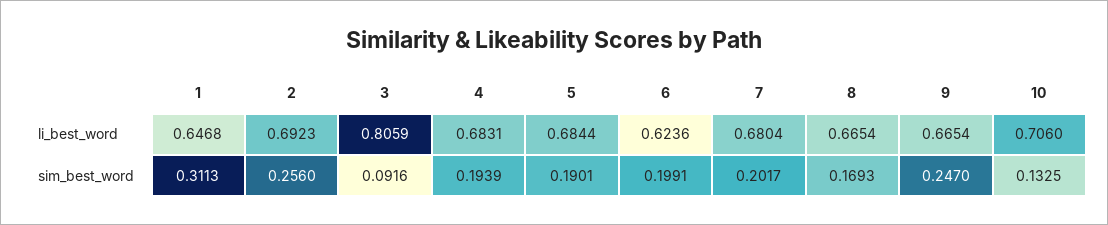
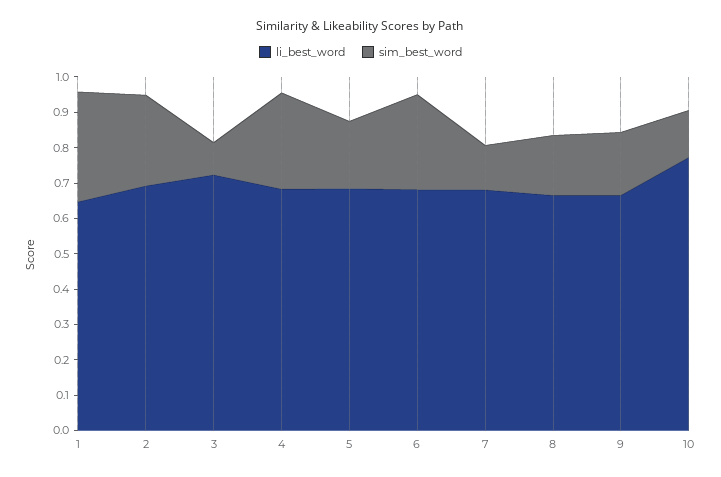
li_best_word, 3: 0.8059 -> 0.725
li_best_word, 6: 0.6236 -> 0.675
li_best_word, 10: 0.706 -> 0.775
sim_best_word, 4: 0.1939 -> 0.275
sim_best_word, 6: 0.1991 -> 0.275
sim_best_word, 7: 0.2017 -> 0.125
sim_best_word, 9: 0.247 -> 0.175

